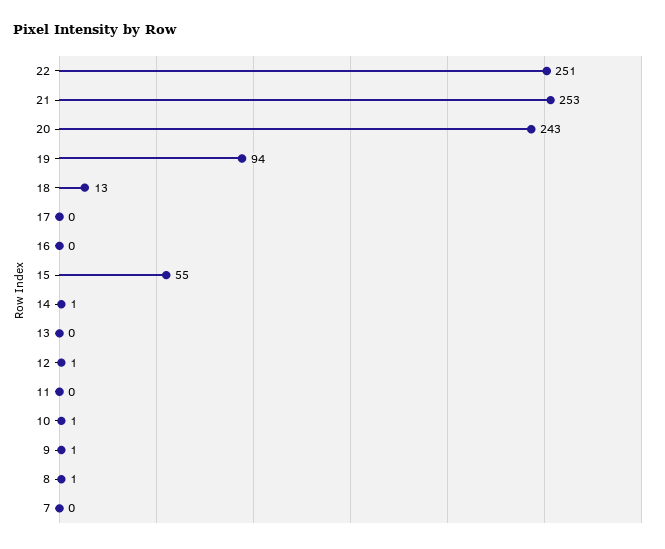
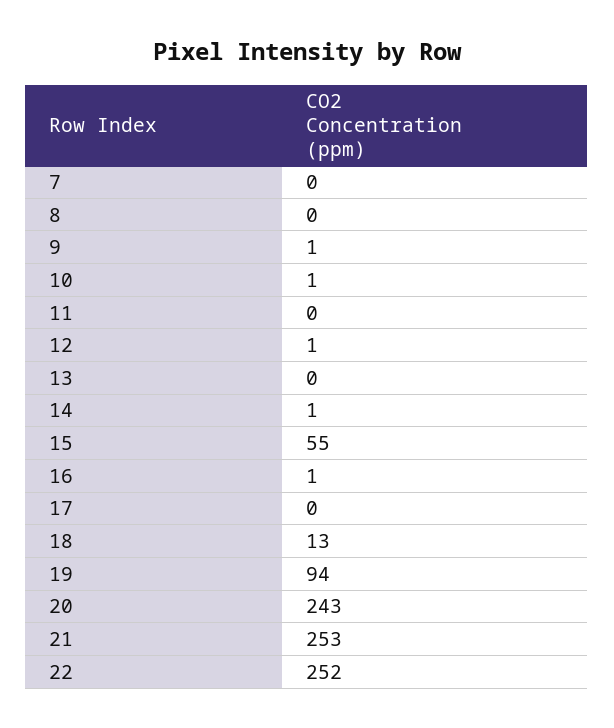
22: 251 -> 252
16: 0 -> 1
8: 1 -> 0

